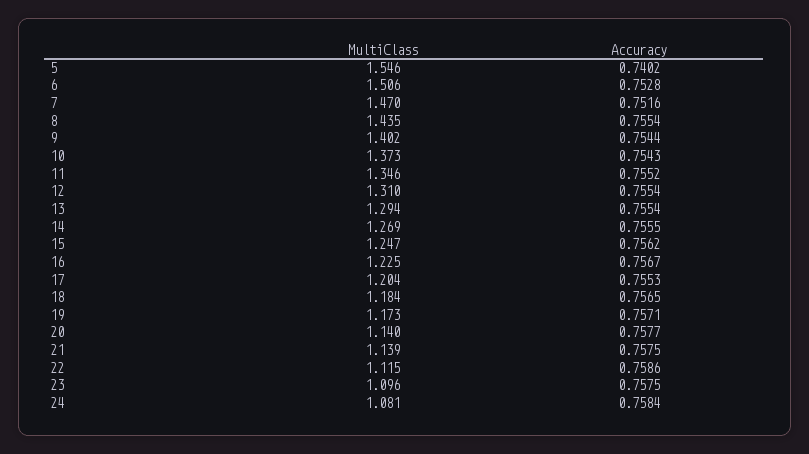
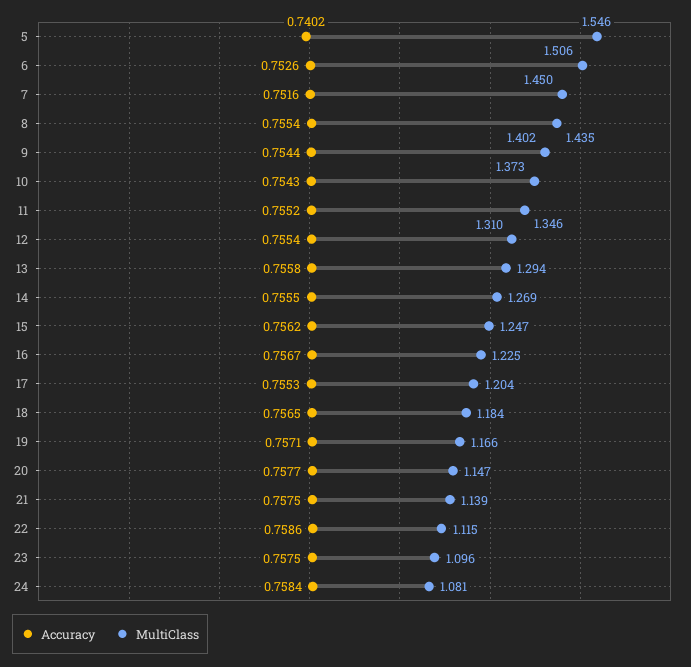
Accuracy, 6: 0.7528 -> 0.7526
MultiClass, 7: 1.47 -> 1.45
Accuracy, 13: 0.7554 -> 0.7558
MultiClass, 19: 1.173 -> 1.166
MultiClass, 20: 1.14 -> 1.147

